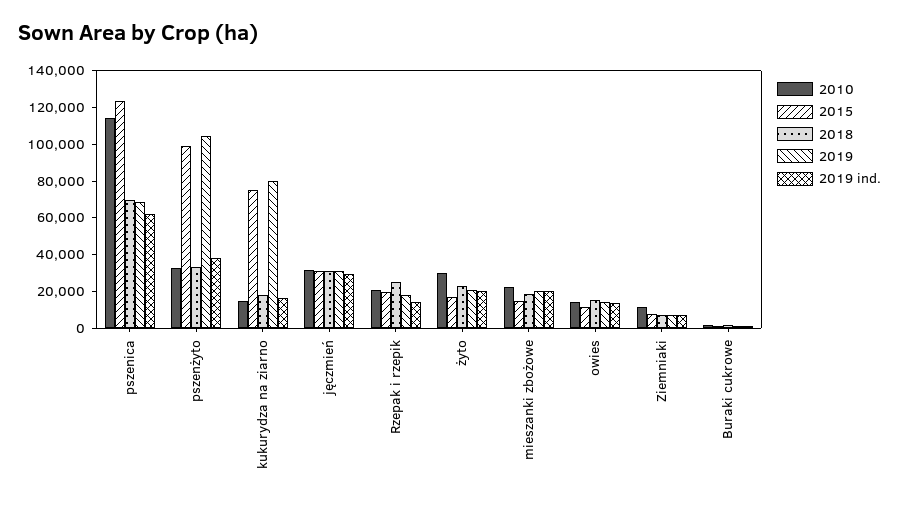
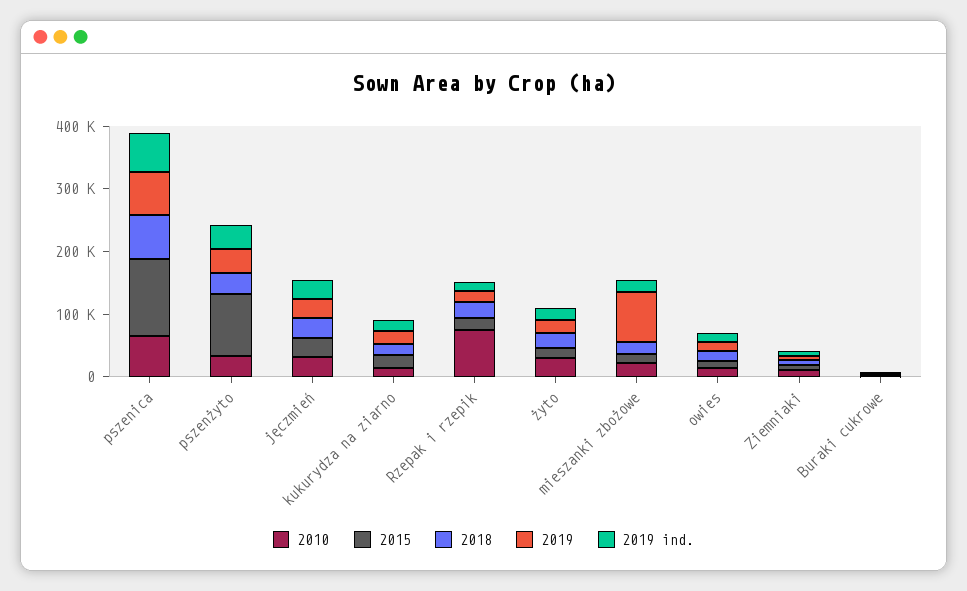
2010, pszenica: 115000 -> 60000
2019, pszenżyto: 105000 -> 40000
2015, kukurydza na ziarno: 75000 -> 20000
2019, kukurydza na ziarno: 80000 -> 20000
2010, Rzepak i rzepik: 20000 -> 80000
2019, mieszanki zbożowe: 20000 -> 80000

